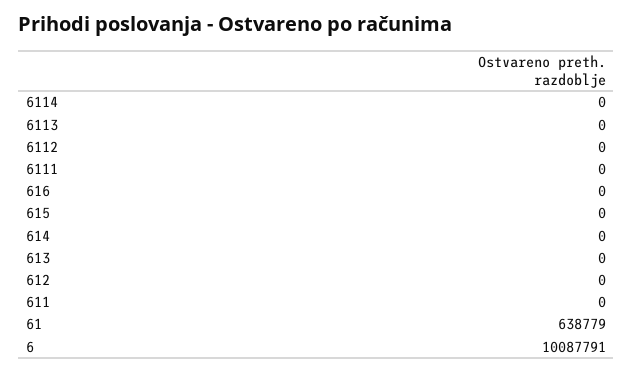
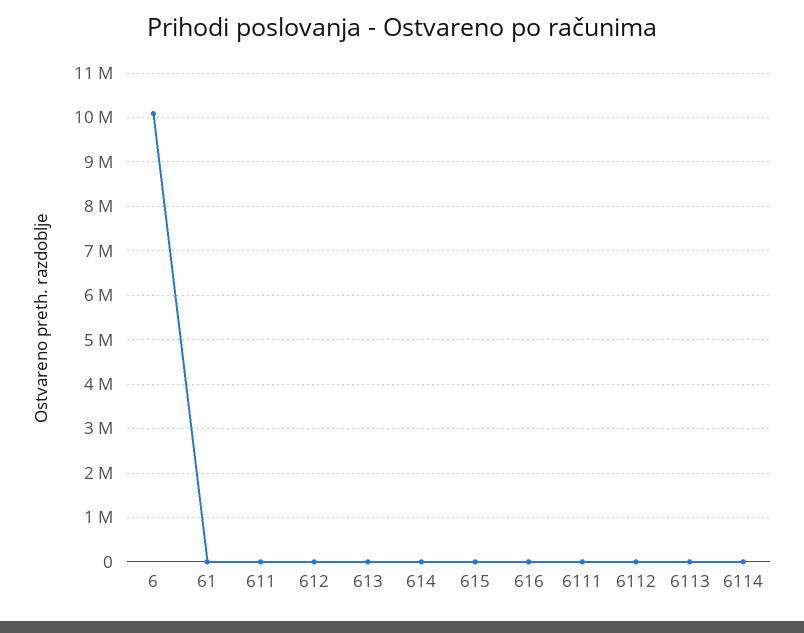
61: 638779 -> 0

